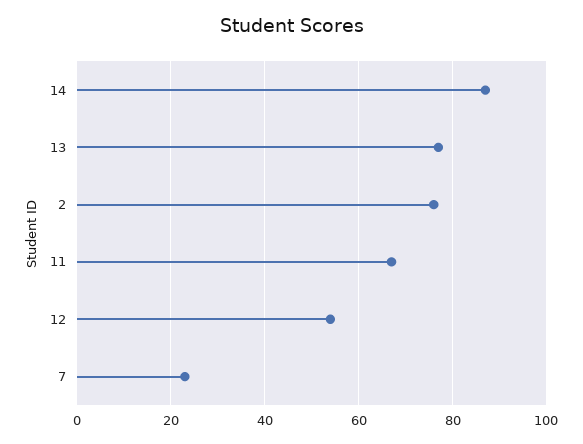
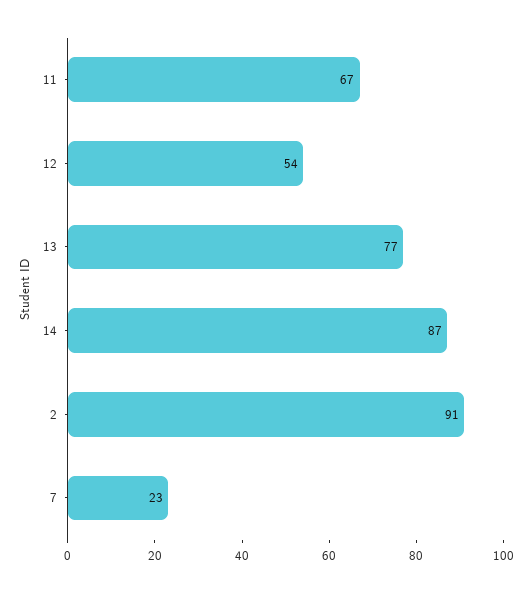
2: 75 -> 91

